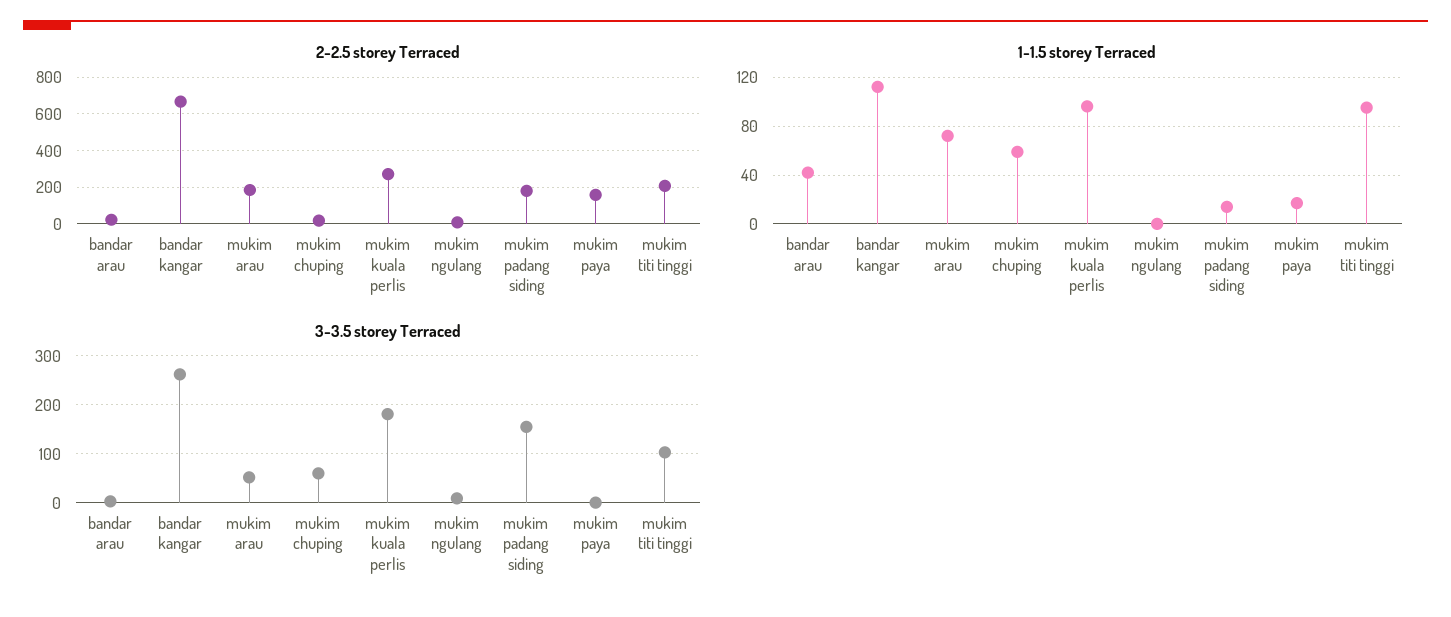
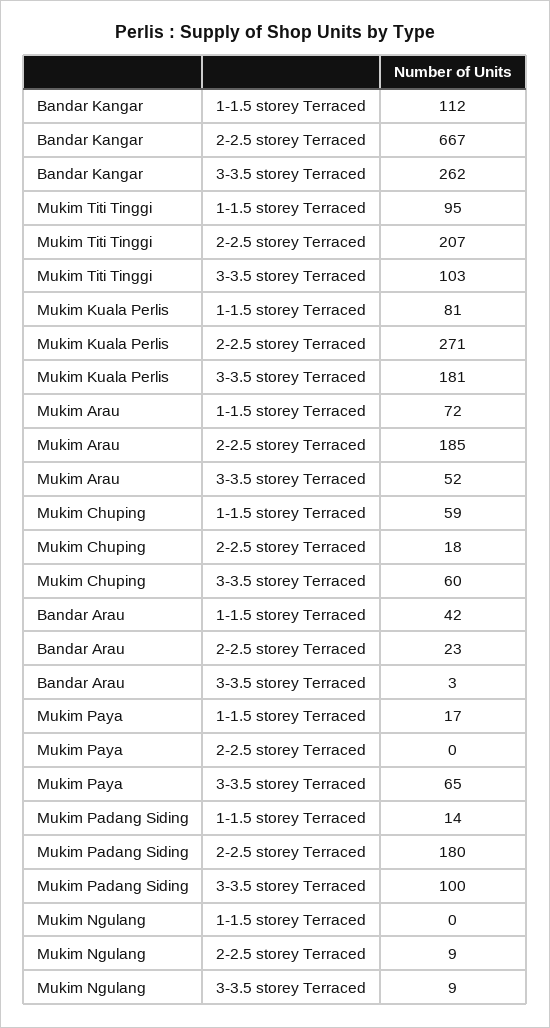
2-2.5 storey Terraced, mukim paya: 150 -> 0
1-1.5 storey Terraced, mukim kuala perlis: 95 -> 81
3-3.5 storey Terraced, mukim padang siding: 160 -> 100
3-3.5 storey Terraced, mukim paya: 0 -> 65

